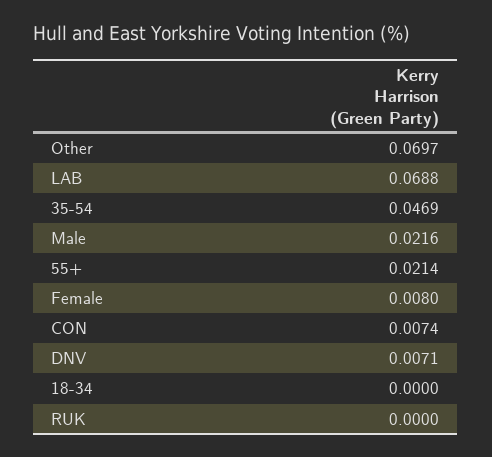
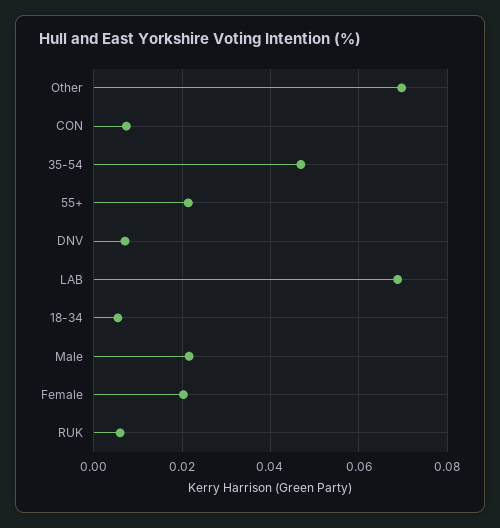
Female: 0.008 -> 0.02
18-34: 0 -> 0.006
RUK: 0 -> 0.006

